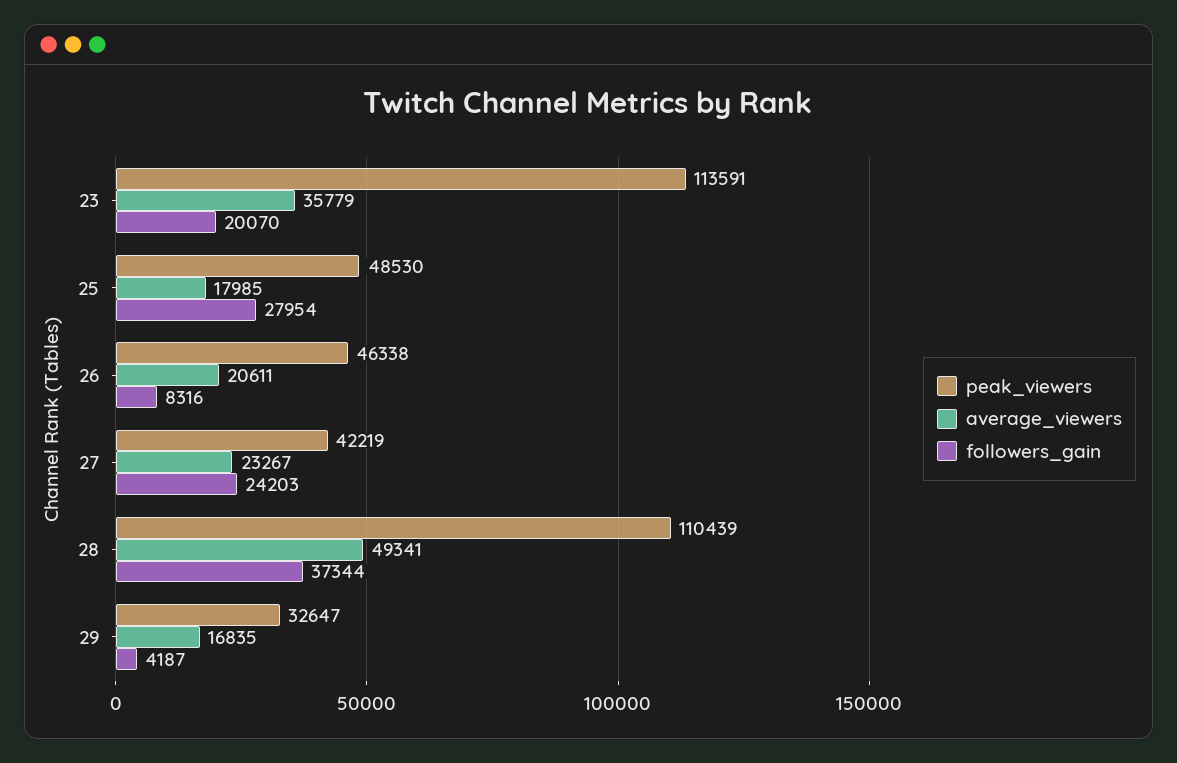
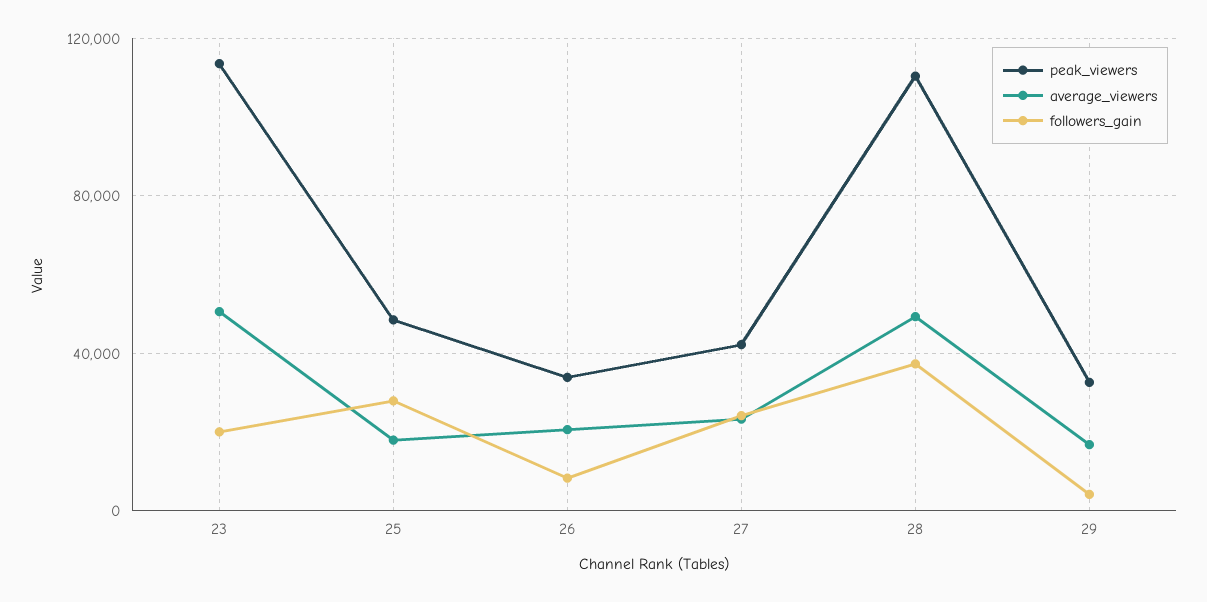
average_viewers, 23: 35779 -> 50000
peak_viewers, 26: 46338 -> 35000

